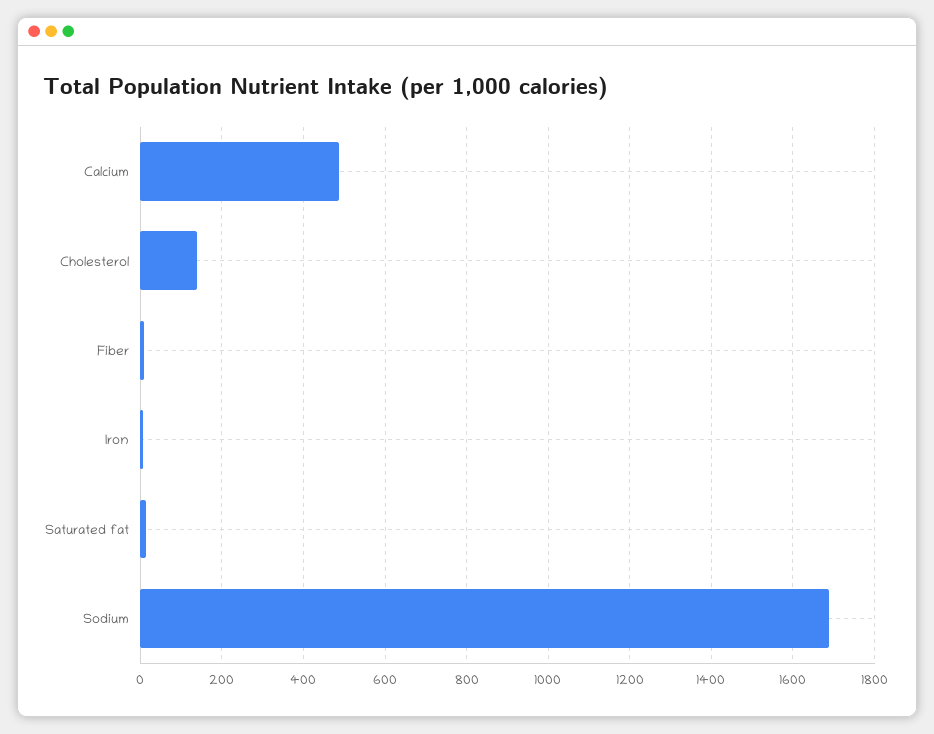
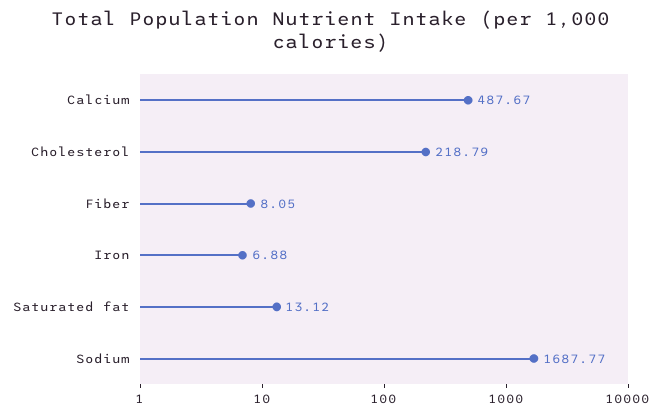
Cholesterol: 140 -> 218.79

